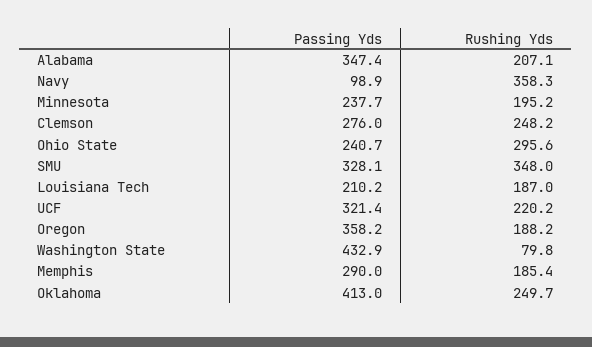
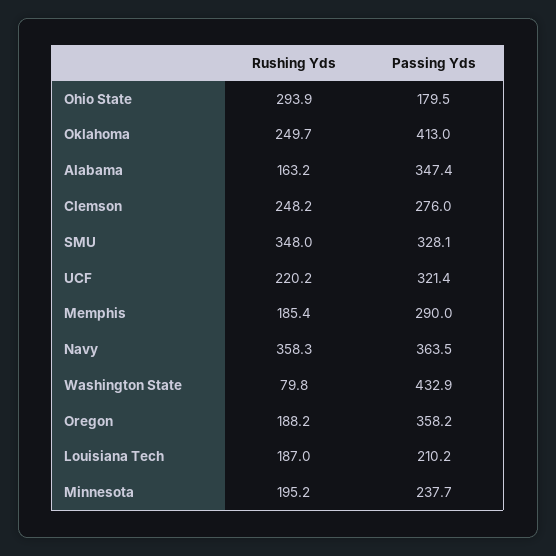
Rushing Yds, Alabama: 207.1 -> 163.2
Passing Yds, Navy: 98.9 -> 363.5
Passing Yds, Ohio State: 240.7 -> 179.5
Rushing Yds, Ohio State: 295.6 -> 293.9

